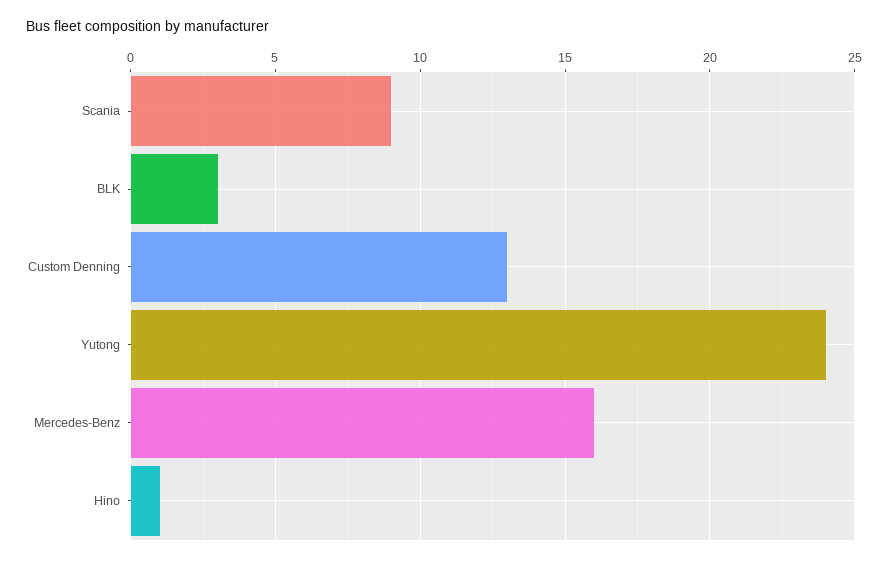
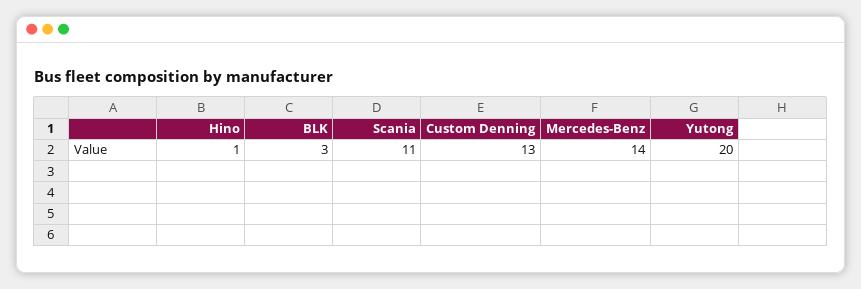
Scania: 9 -> 11
Yutong: 24 -> 20
Mercedes-Benz: 16 -> 14

